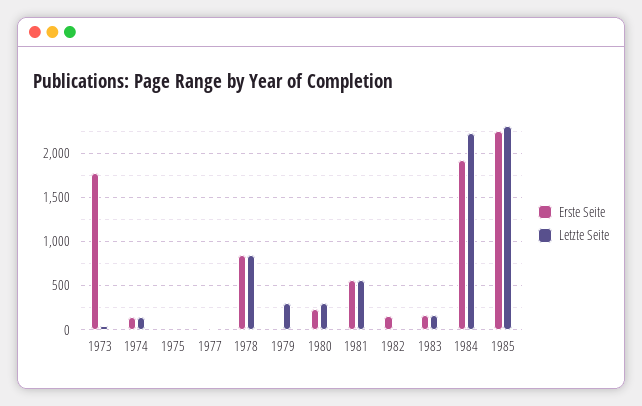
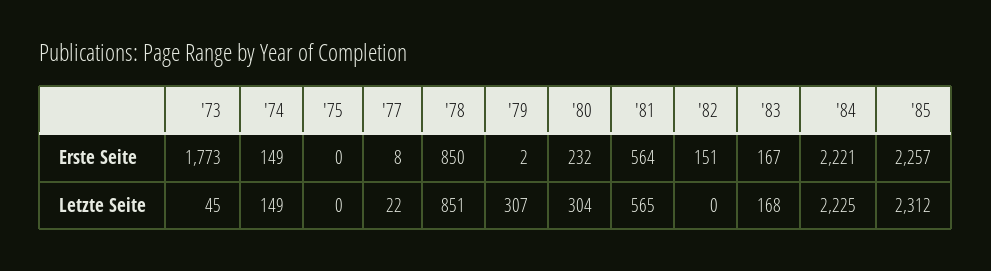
Erste Seite, 1984: 1900 -> 2221

